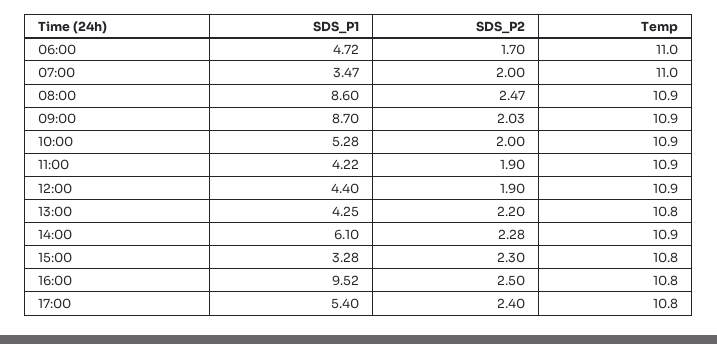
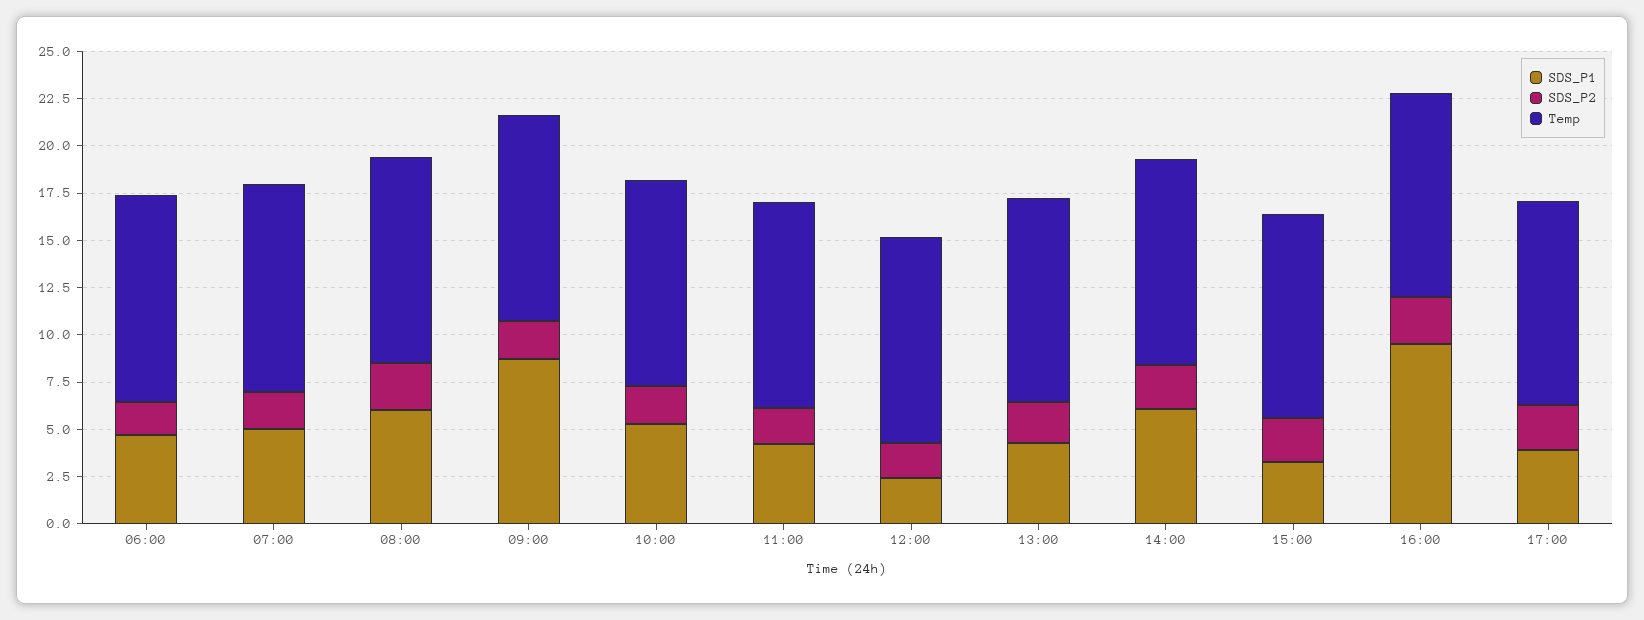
SDS_P1, 07:00: 3.47 -> 5
SDS_P1, 08:00: 8.6 -> 6
SDS_P1, 12:00: 4.4 -> 2.5
SDS_P1, 17:00: 5.4 -> 4

